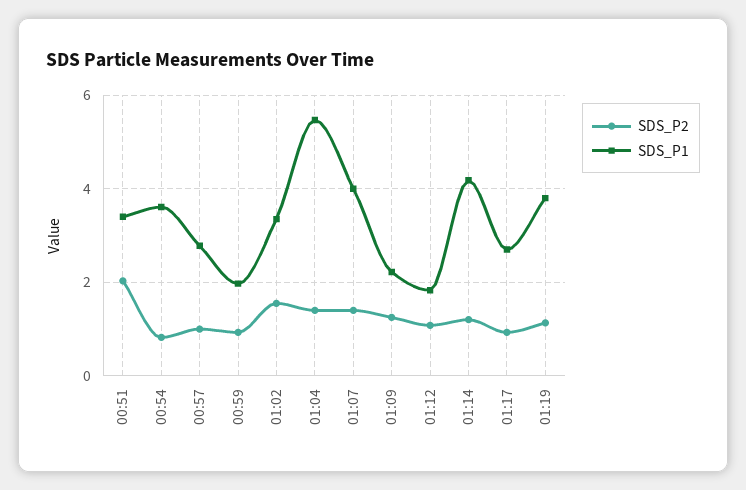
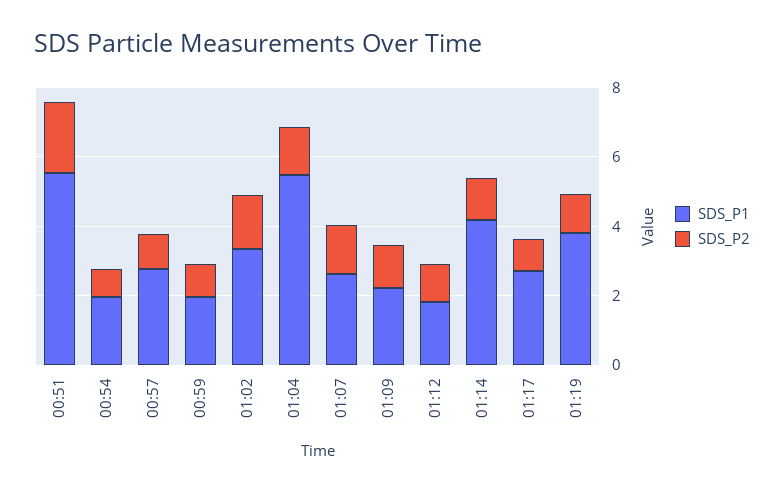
SDS_P1, 00:51: 3.4 -> 5.5
SDS_P1, 00:54: 3.6 -> 2
SDS_P1, 01:07: 4 -> 2.5

